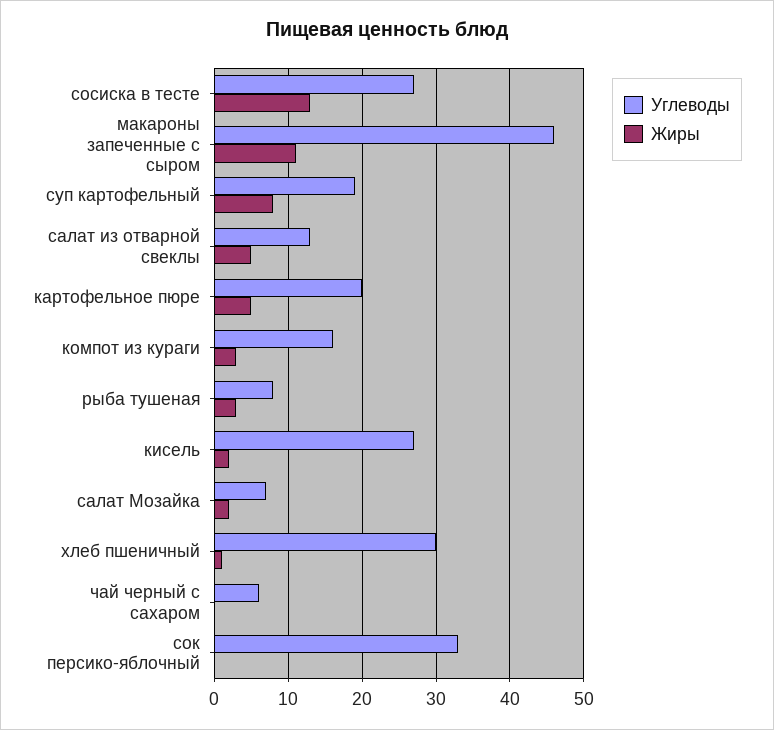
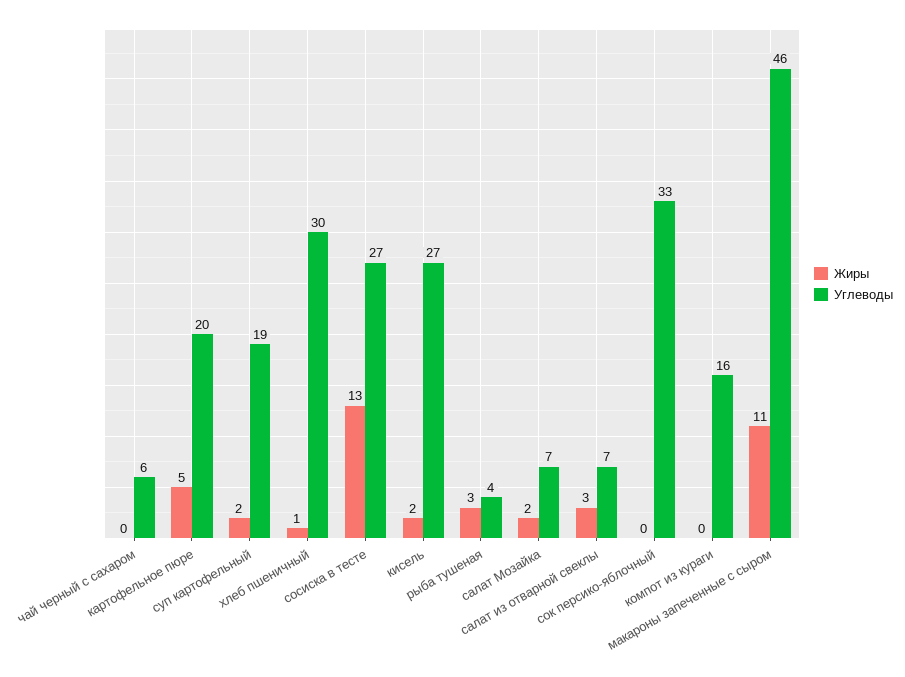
Жиры, суп картофельный: 8 -> 2
Углеводы, салат из отварной свеклы: 13 -> 7
Жиры, салат из отварной свеклы: 5 -> 3
Жиры, компот из кураги: 3 -> 0
Углеводы, рыба тушеная: 8 -> 4

